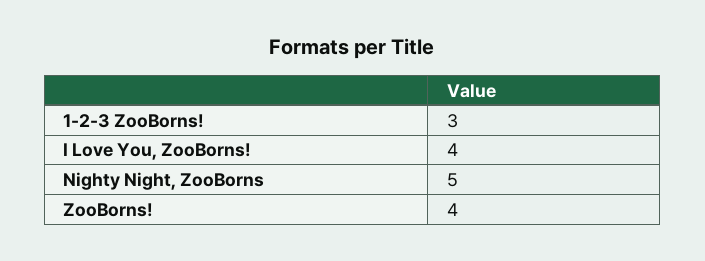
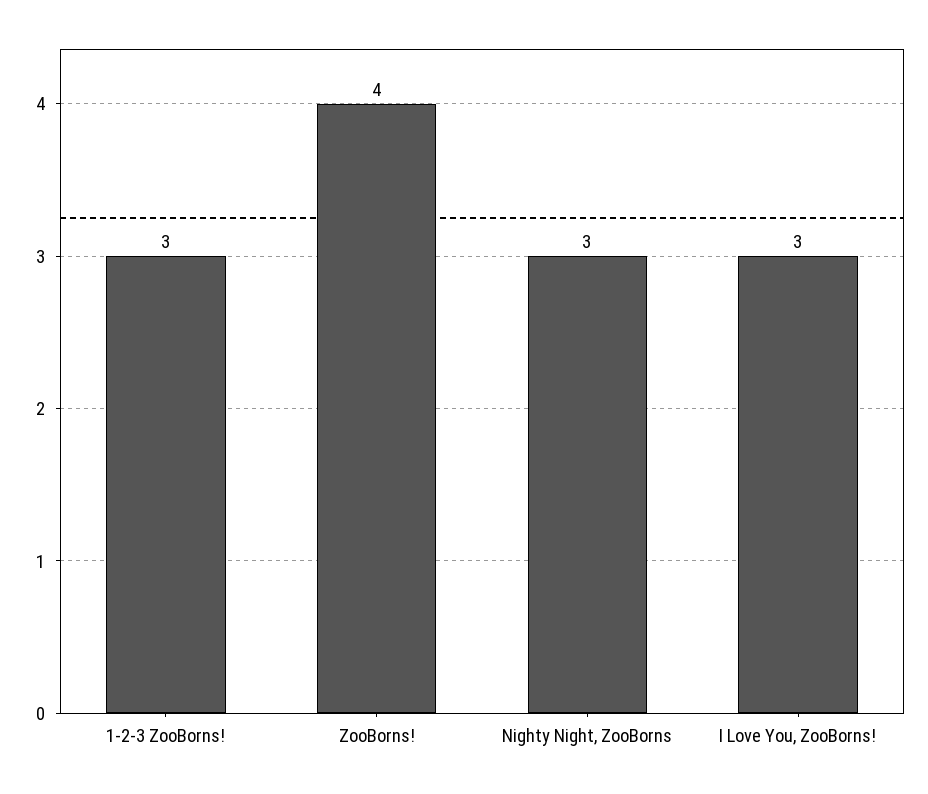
I Love You, ZooBorns!: 4 -> 3
Nighty Night, ZooBorns: 5 -> 3

